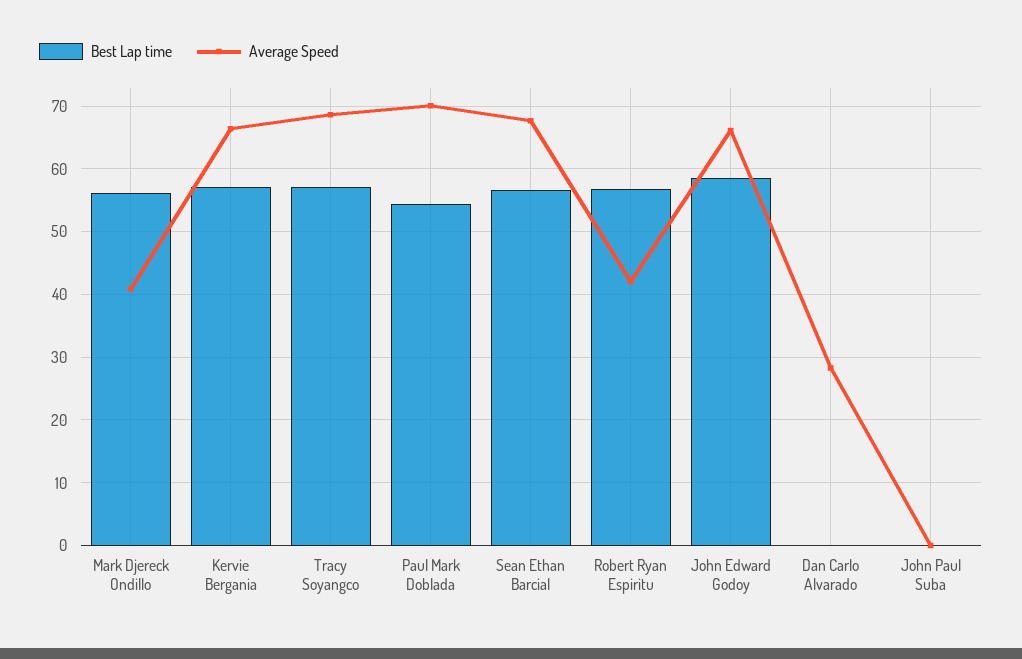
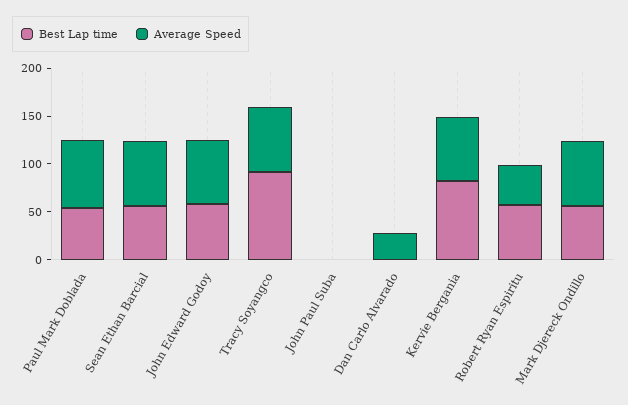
Average Speed, Mark Djereck Ondillo: 41 -> 70
Best Lap time, Kervie Bergania: 57 -> 80
Best Lap time, Tracy Soyangco: 57 -> 90

